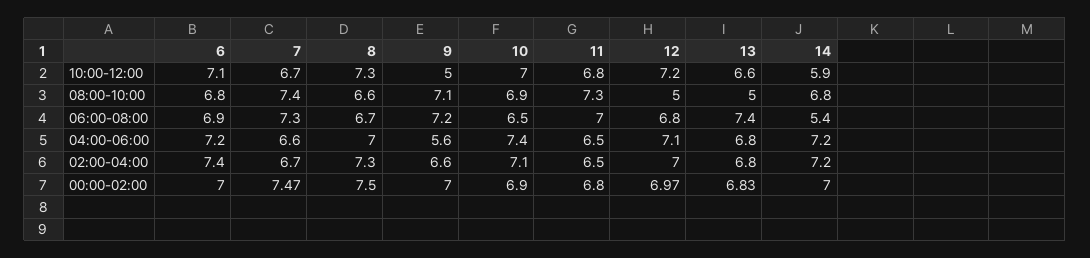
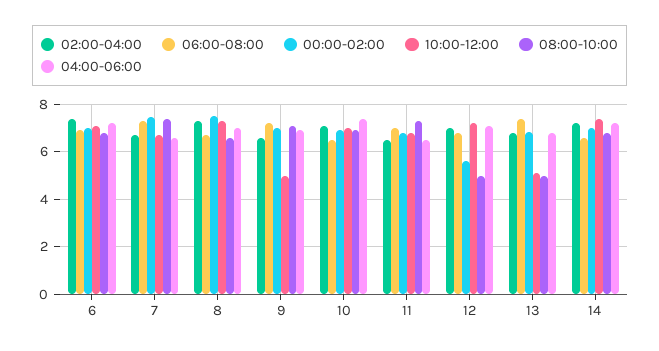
10:00-12:00, 13: 6.6 -> 5
10:00-12:00, 14: 5.9 -> 7.5
06:00-08:00, 14: 5.4 -> 6.5
04:00-06:00, 9: 5.6 -> 7
00:00-02:00, 12: 6.97 -> 5.5

